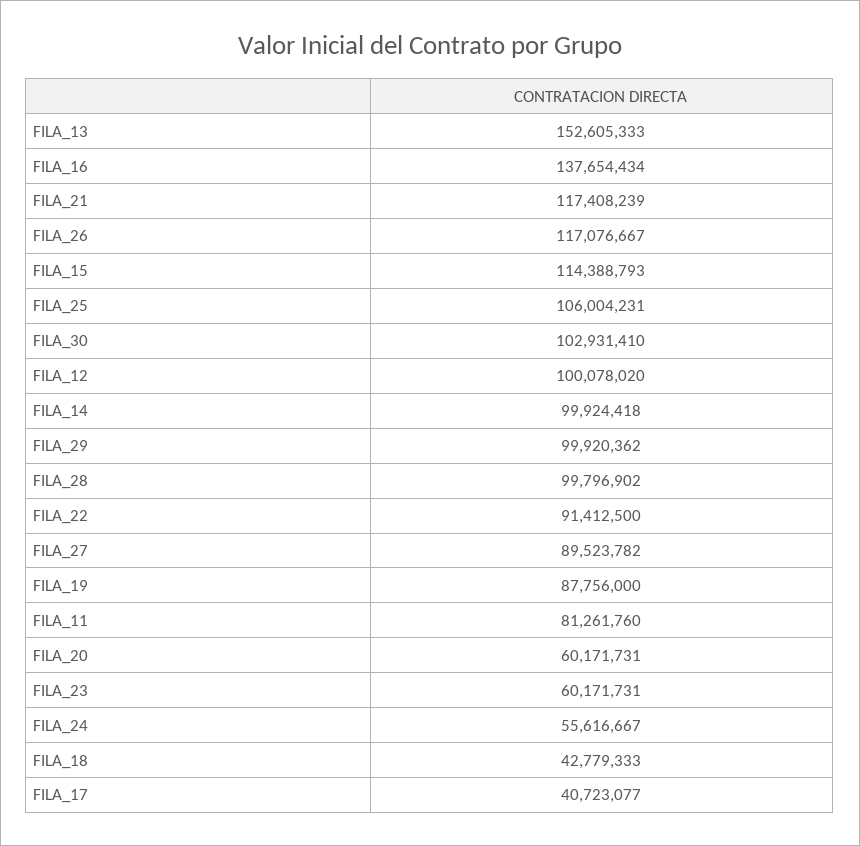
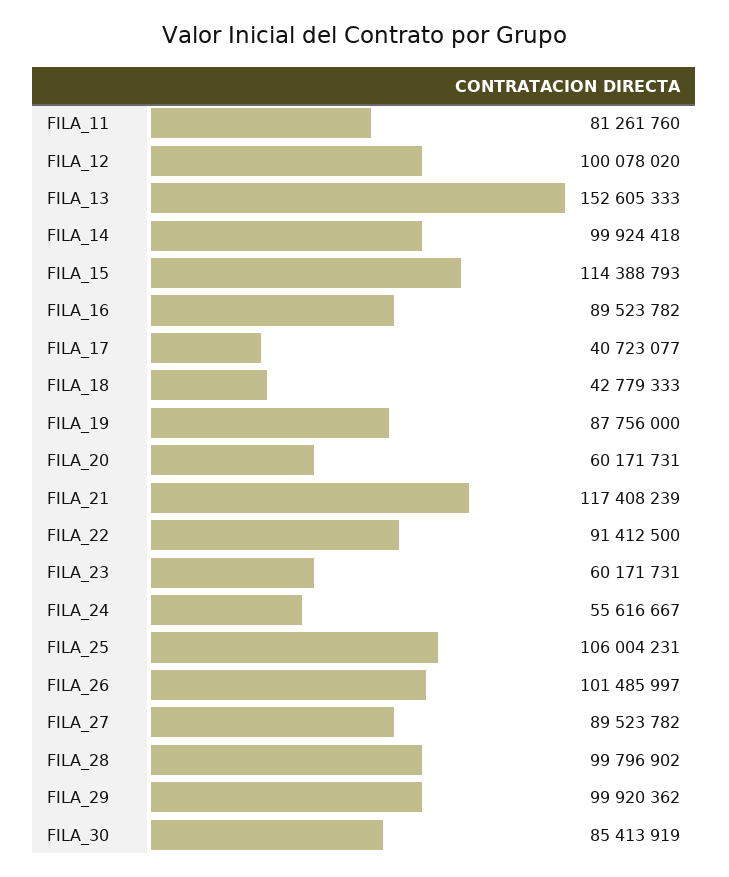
FILA_16: 137654434 -> 89523782
FILA_26: 117076667 -> 101485997
FILA_30: 102931410 -> 85413919

